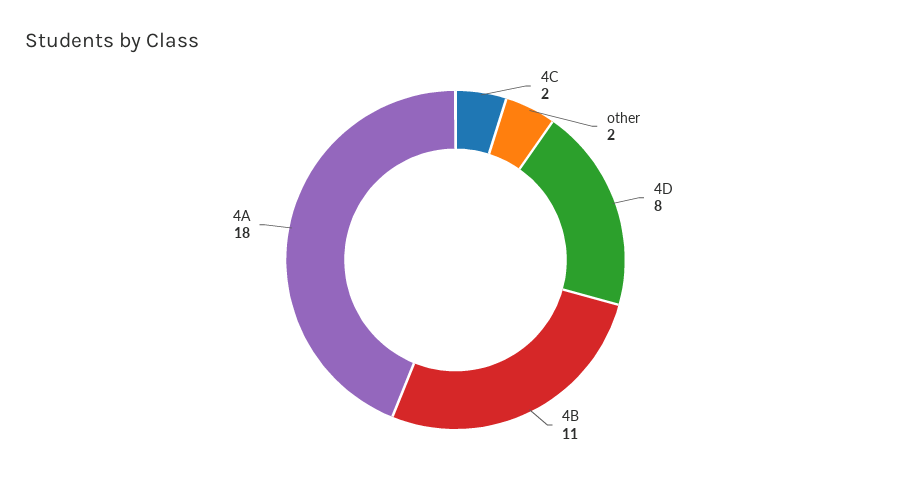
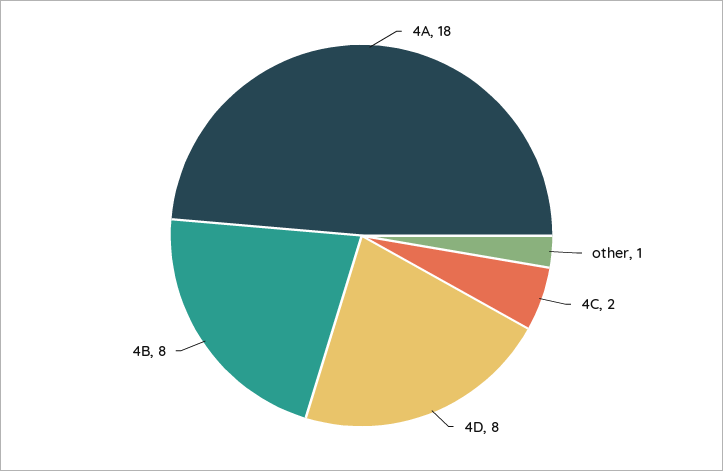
other: 2 -> 1
4B: 11 -> 8

